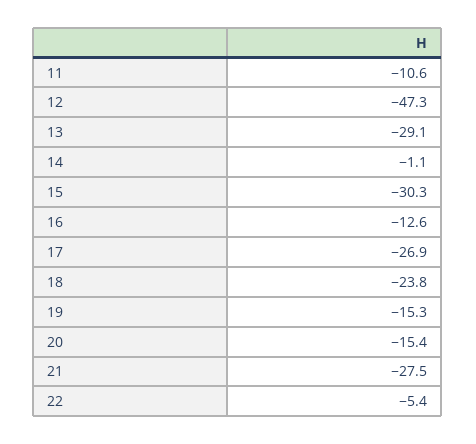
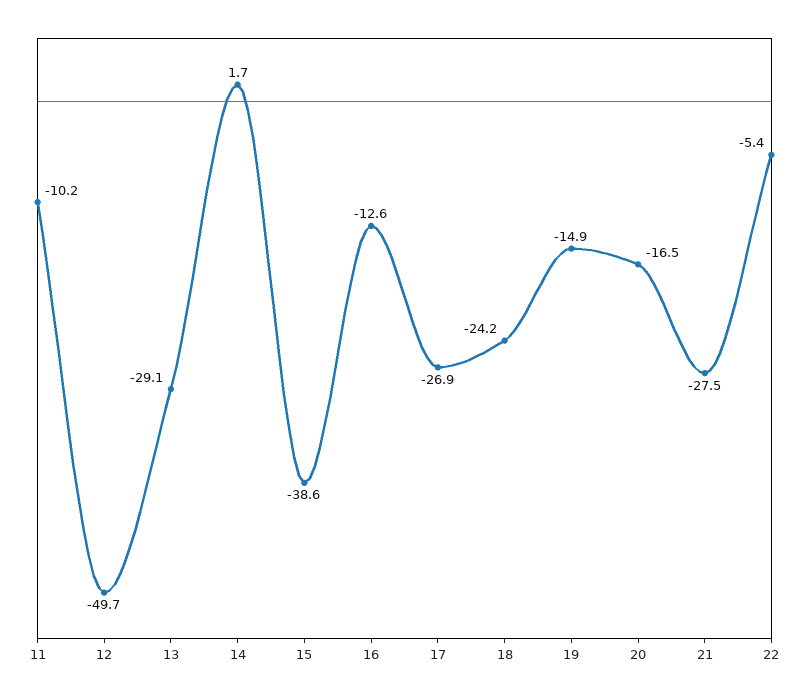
11: -10.6 -> -10.2
12: -47.3 -> -49.7
14: -1.1 -> 1.7
15: -30.3 -> -38.6
18: -23.8 -> -24.2
19: -15.3 -> -14.9
20: -15.4 -> -16.5

